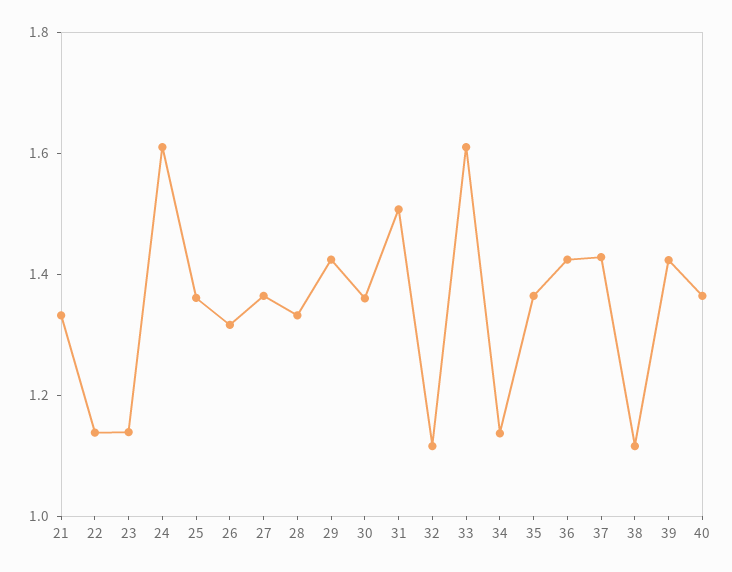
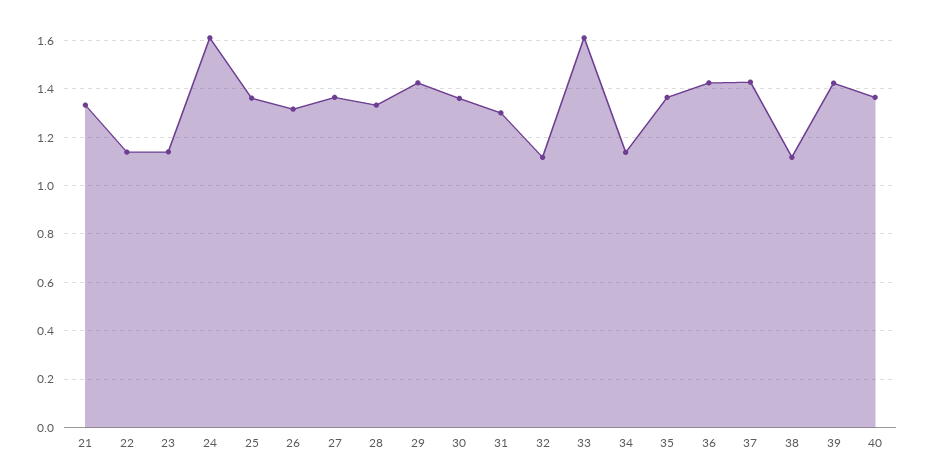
31: 1.5 -> 1.3

